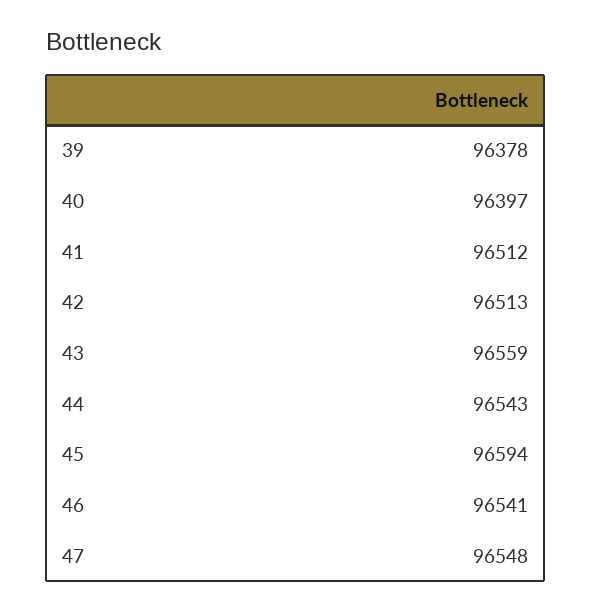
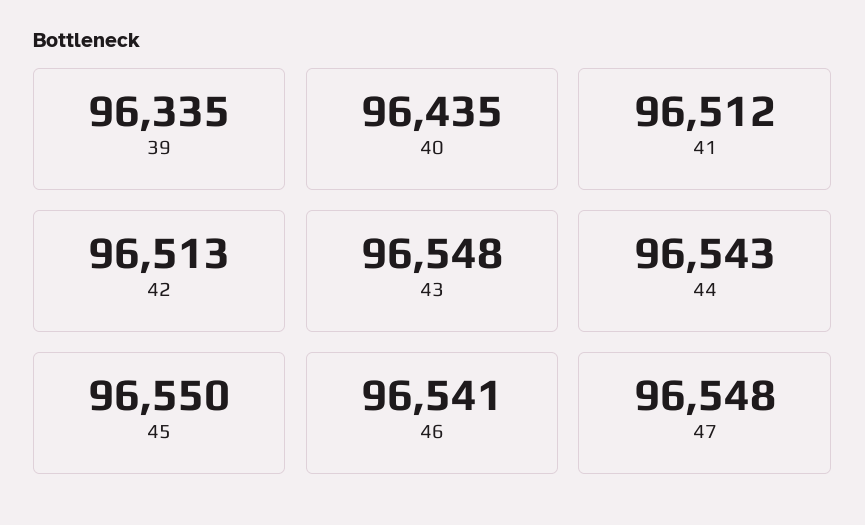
39: 96378 -> 96335
40: 96397 -> 96435
43: 96559 -> 96548
45: 96594 -> 96550

